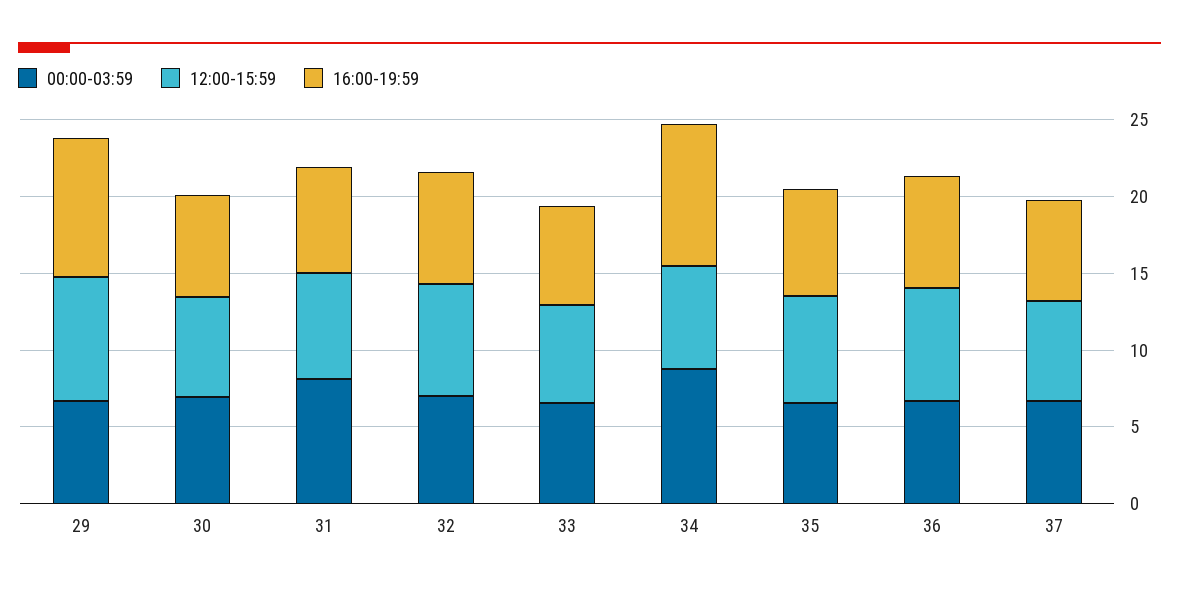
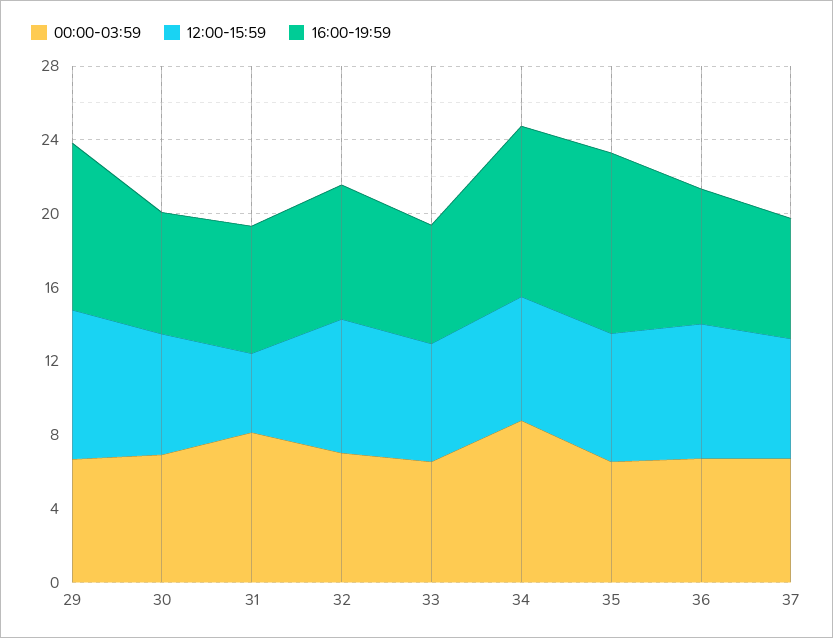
12:00-15:59, 31: 7 -> 4
16:00-19:59, 35: 7 -> 10

